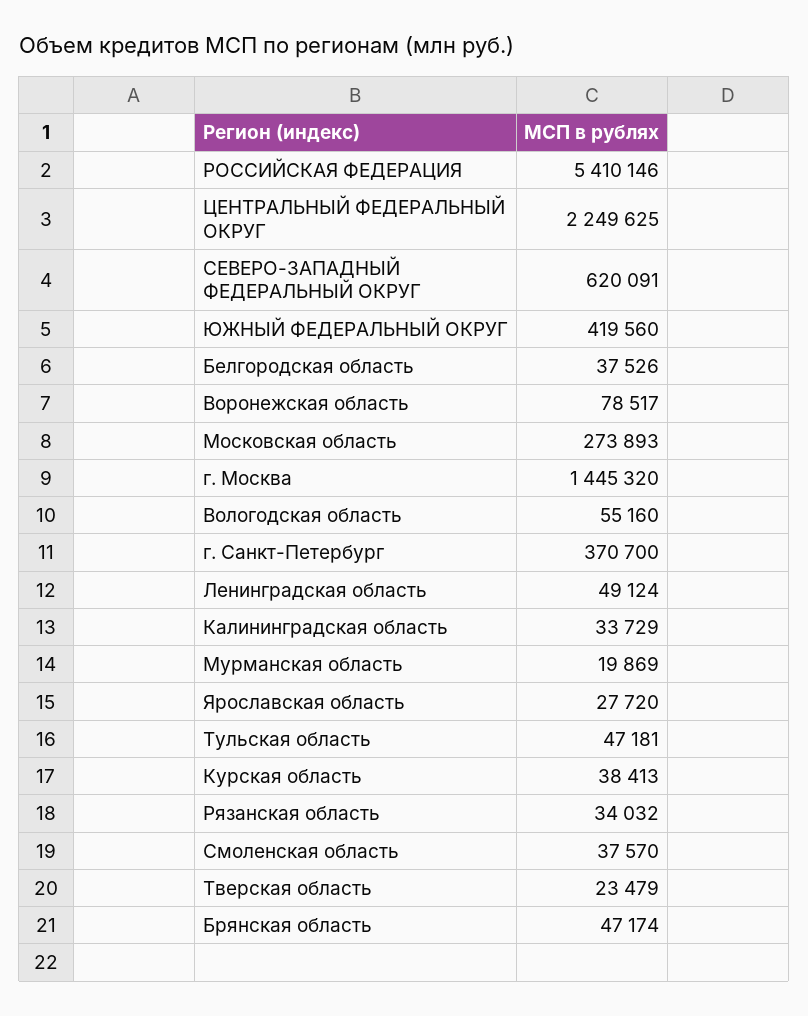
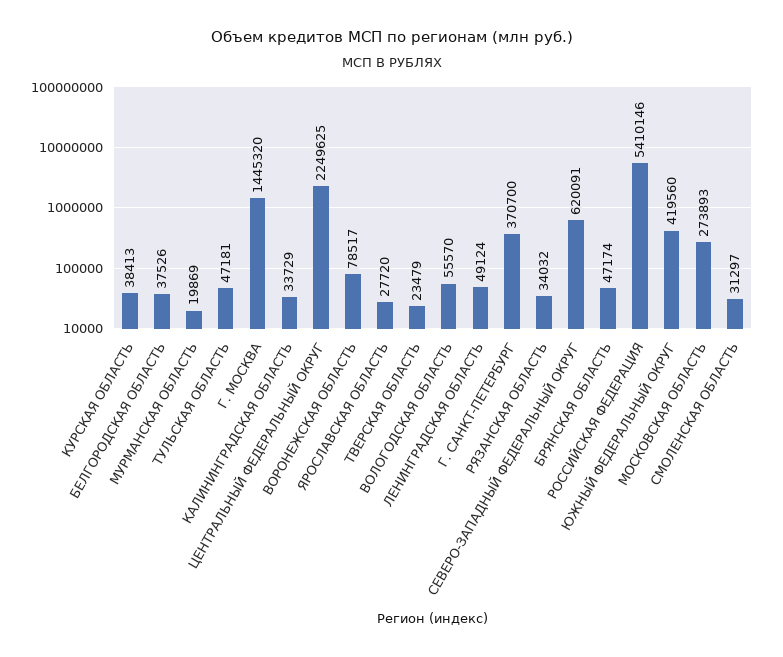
Вологодская область: 55160 -> 55570
Смоленская область: 37570 -> 31297

